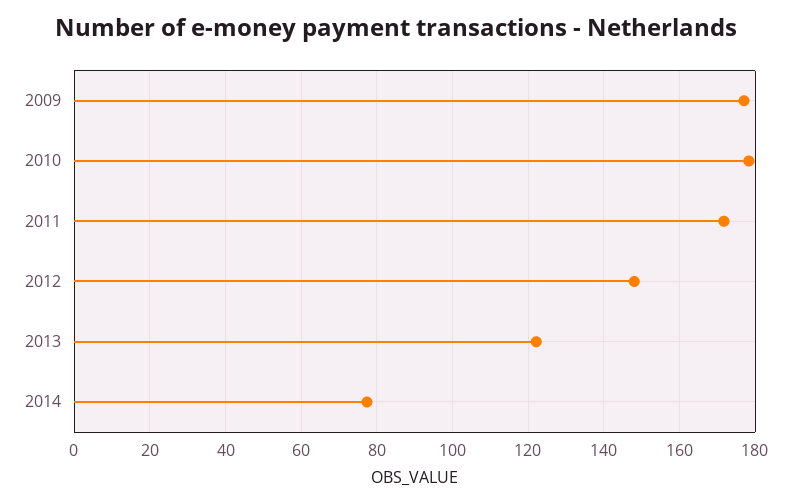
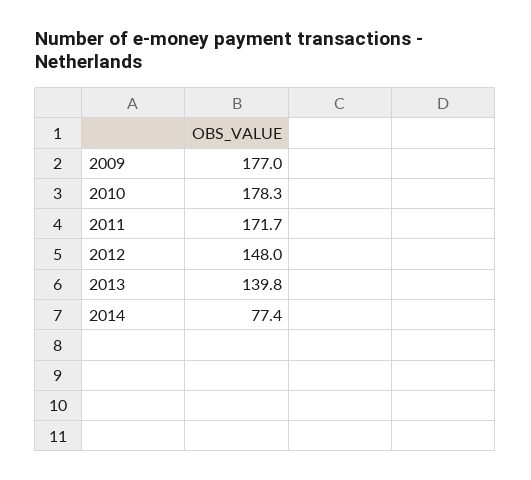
2013: 122 -> 139.8

